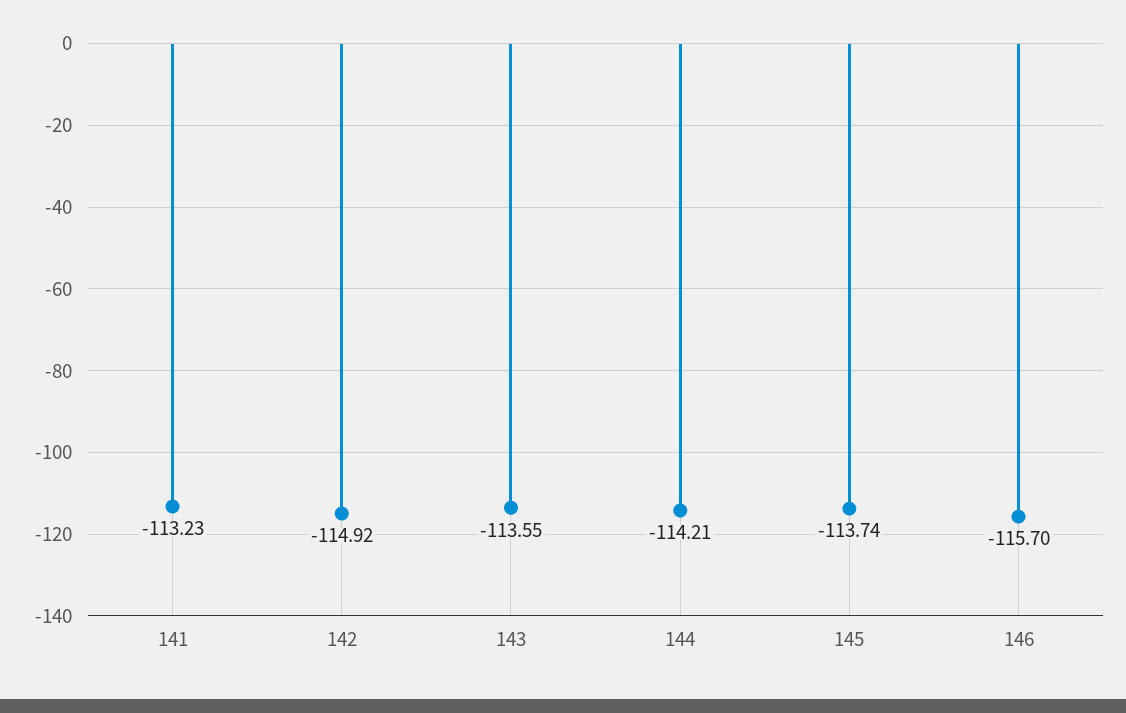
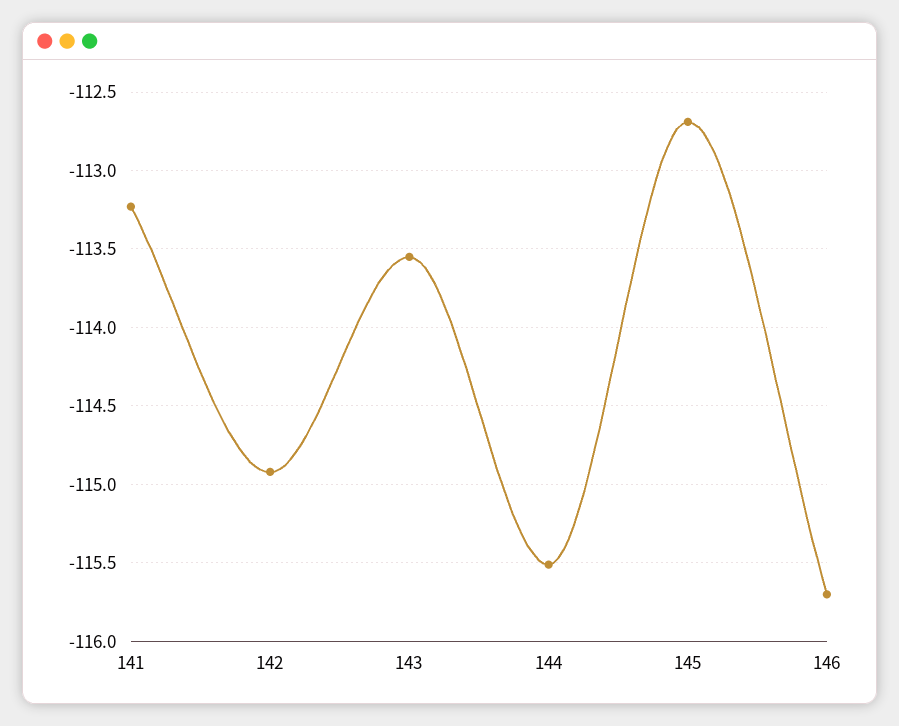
144: -114.21 -> -115.5
145: -113.74 -> -112.7

